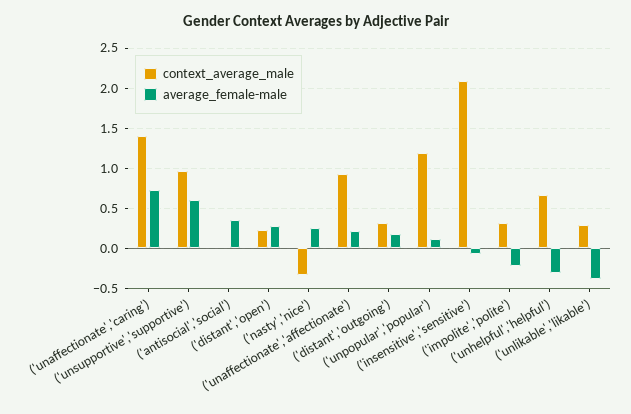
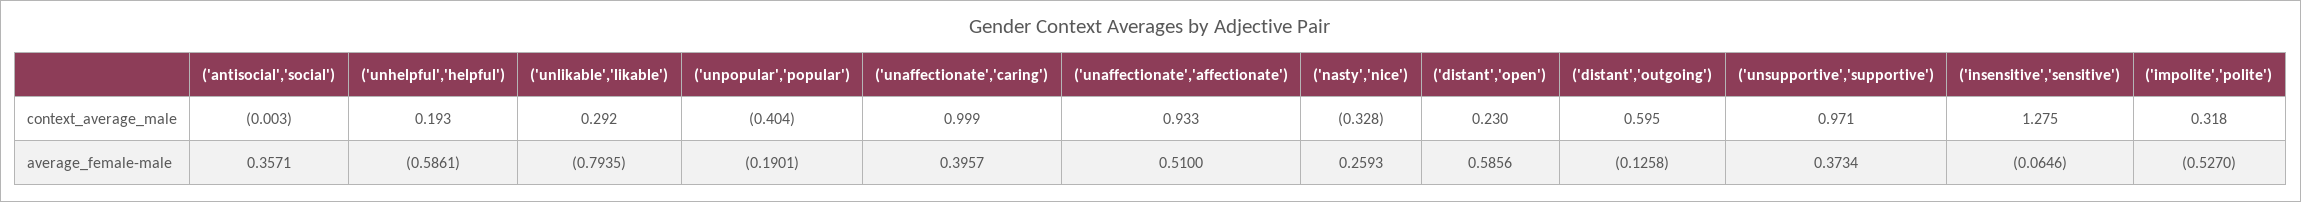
context_average_male, ('unaffectionate','caring'): 1.4 -> 0.999
average_female-male, ('unaffectionate','caring'): 0.7 -> 0.3957
average_female-male, ('unsupportive','supportive'): 0.6 -> 0.3734
average_female-male, ('distant','open'): 0.3 -> 0.5856
average_female-male, ('unaffectionate','affectionate'): 0.2 -> 0.51
context_average_male, ('distant','outgoing'): 0.3 -> 0.595
average_female-male, ('distant','outgoing'): 0.2 -> -0.1258
context_average_male, ('unpopular','popular'): 1.2 -> -0.404
average_female-male, ('unpopular','popular'): 0.1 -> -0.1901
context_average_male, ('insensitive','sensitive'): 2.1 -> 1.275
average_female-male, ('impolite','polite'): -0.2 -> -0.527
context_average_male, ('unhelpful','helpful'): 0.7 -> 0.193
average_female-male, ('unhelpful','helpful'): -0.3 -> -0.5861
average_female-male, ('unlikable','likable'): -0.4 -> -0.7935

